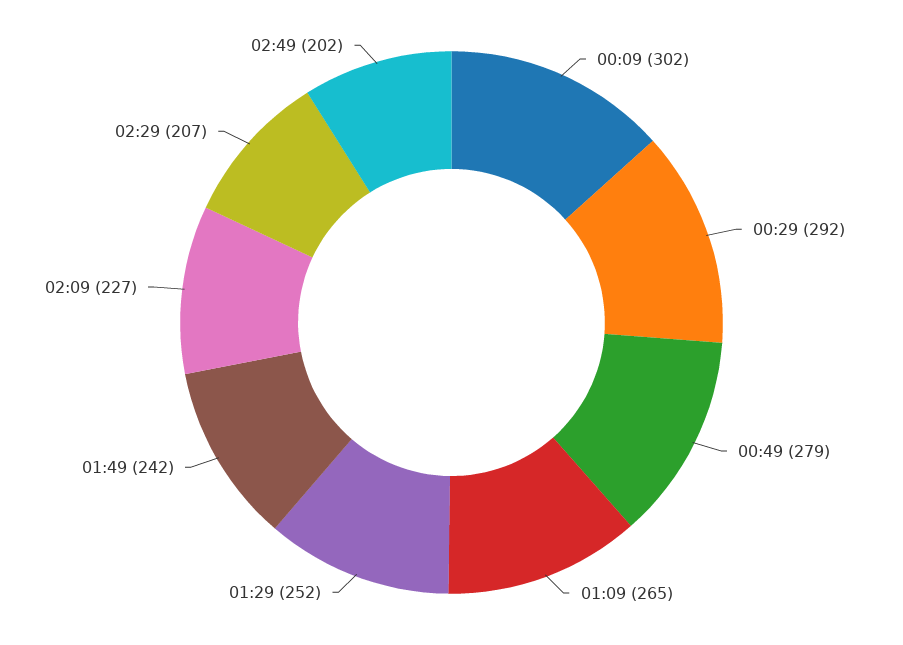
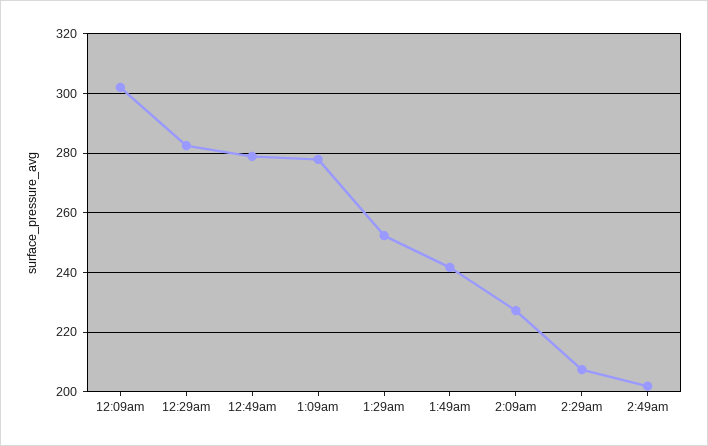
00:29: 292 -> 282.5
01:09: 265 -> 277.5

